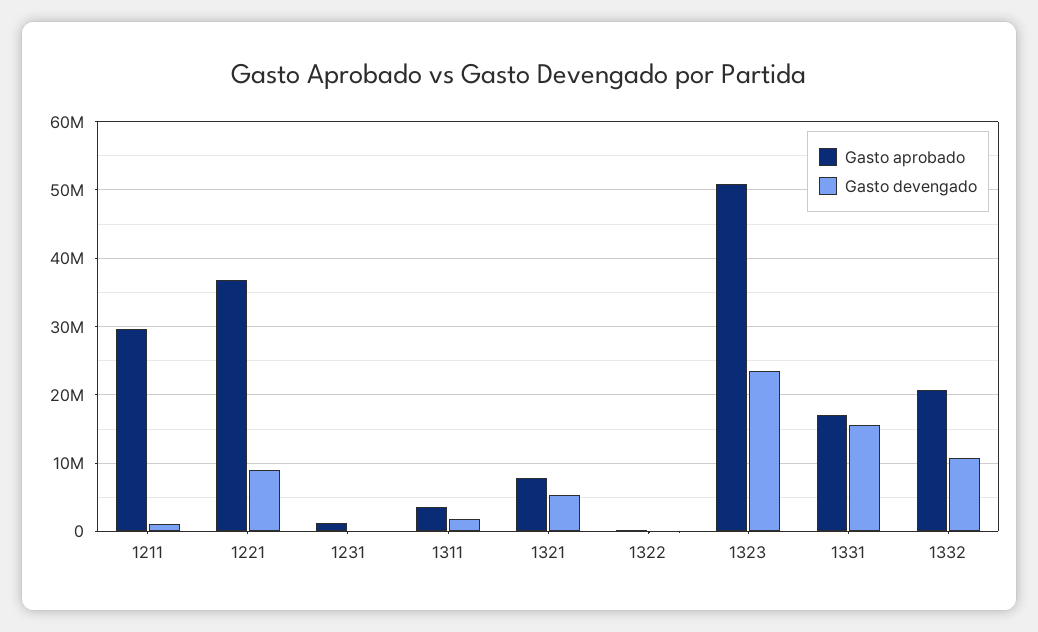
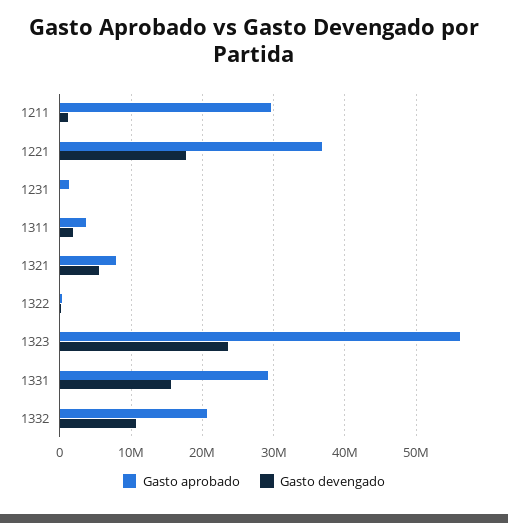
Gasto devengado, 1221: 9000000 -> 18000000
Gasto aprobado, 1323: 51000000 -> 56000000
Gasto aprobado, 1331: 17000000 -> 29000000

